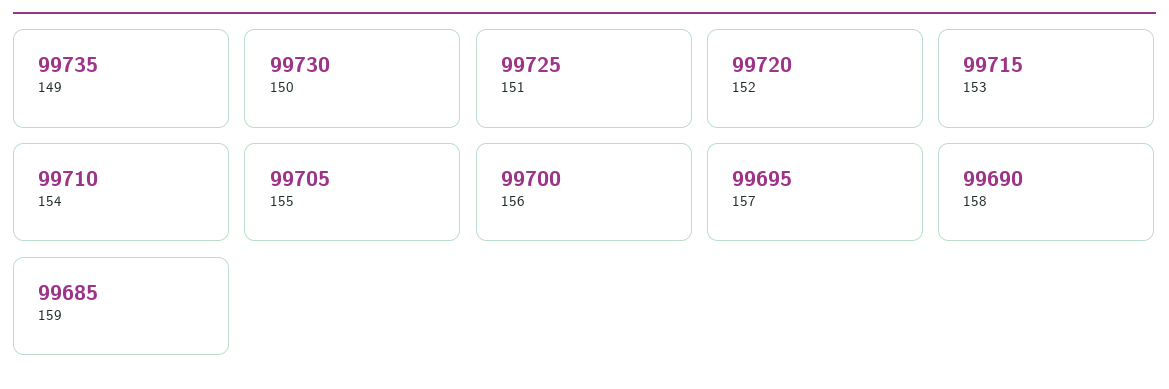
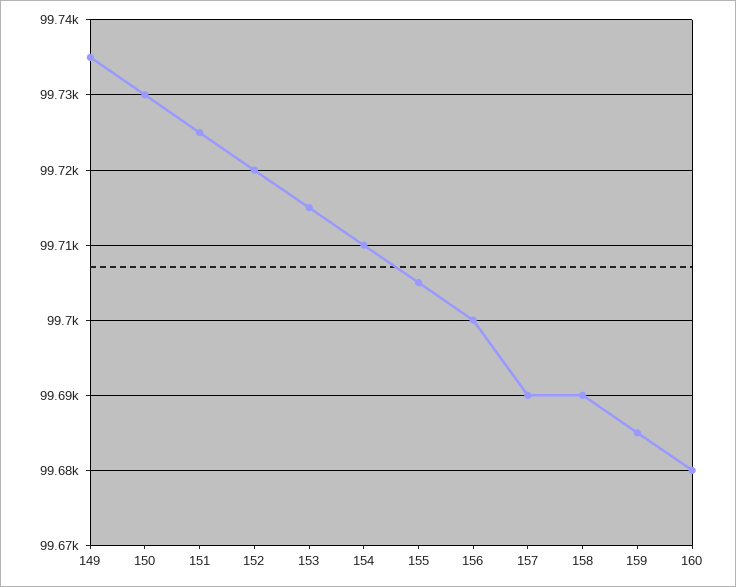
157: 99695 -> 99690
160: none -> 99680

